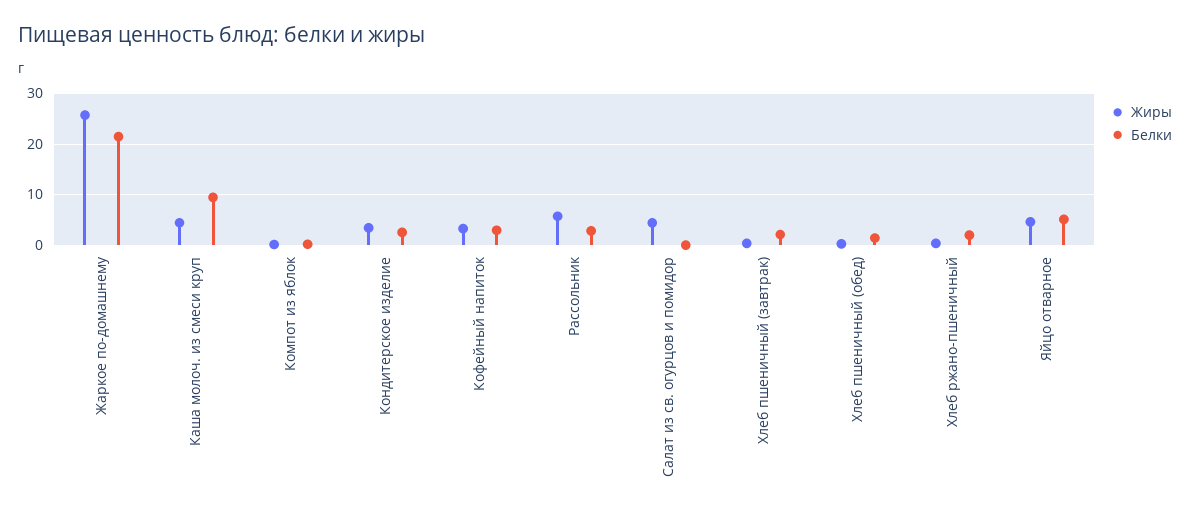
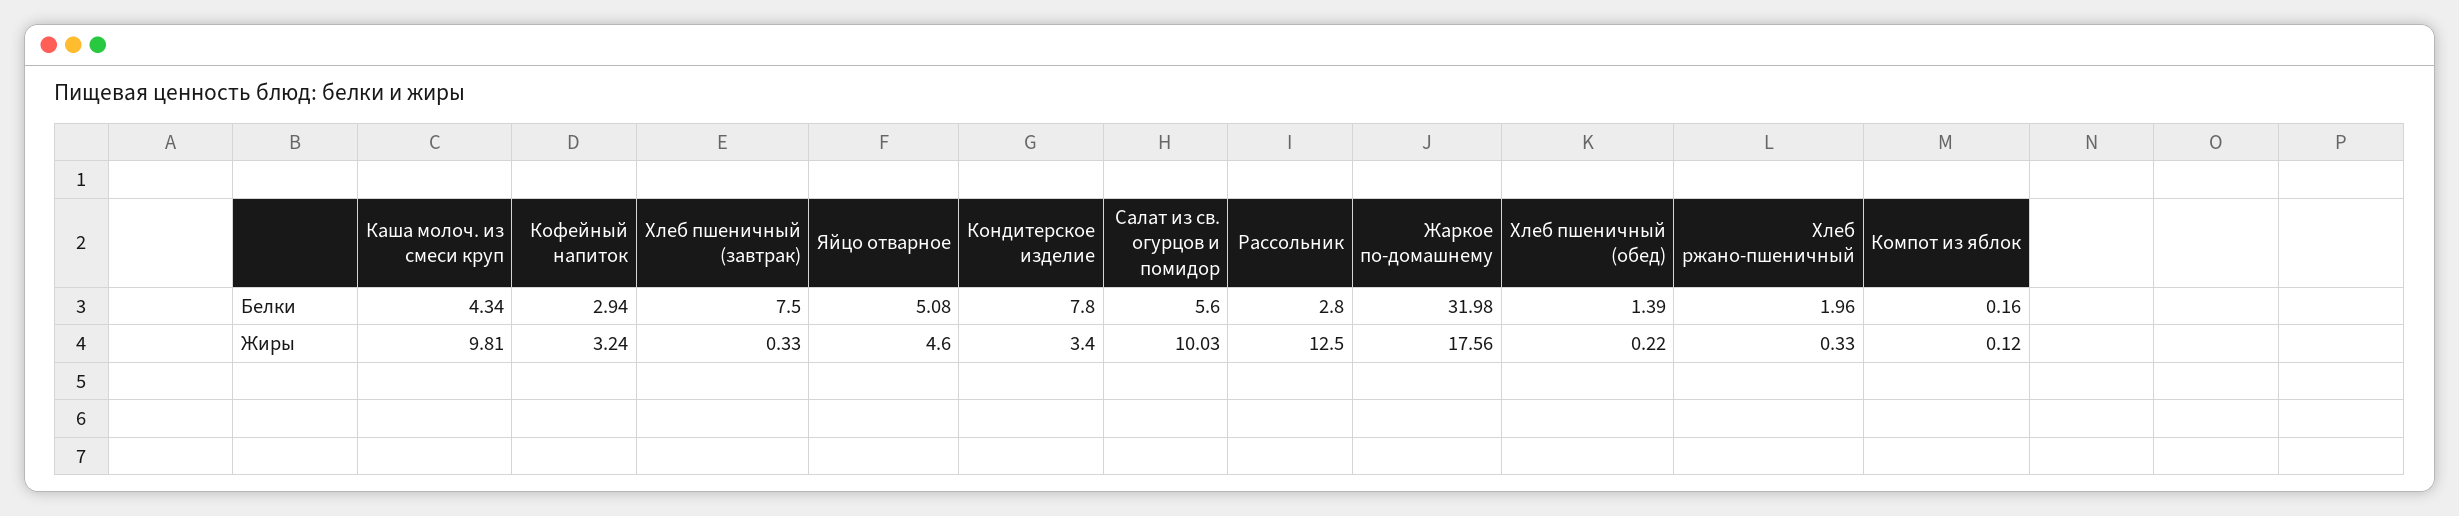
Жиры, Жаркое по-домашнему: 26 -> 17.56
Белки, Жаркое по-домашнему: 22 -> 31.98
Жиры, Каша молоч. из смеси круп: 4 -> 9.81
Белки, Каша молоч. из смеси круп: 10 -> 4.34
Белки, Кондитерское изделие: 2 -> 7.8
Жиры, Рассольник: 6 -> 12.5
Жиры, Салат из св. огурцов и помидор: 4 -> 10.03
Белки, Салат из св. огурцов и помидор: 0 -> 5.6
Белки, Хлеб пшеничный (завтрак): 2 -> 7.5

